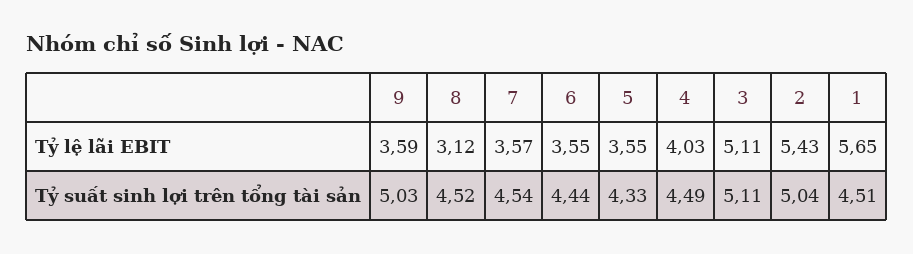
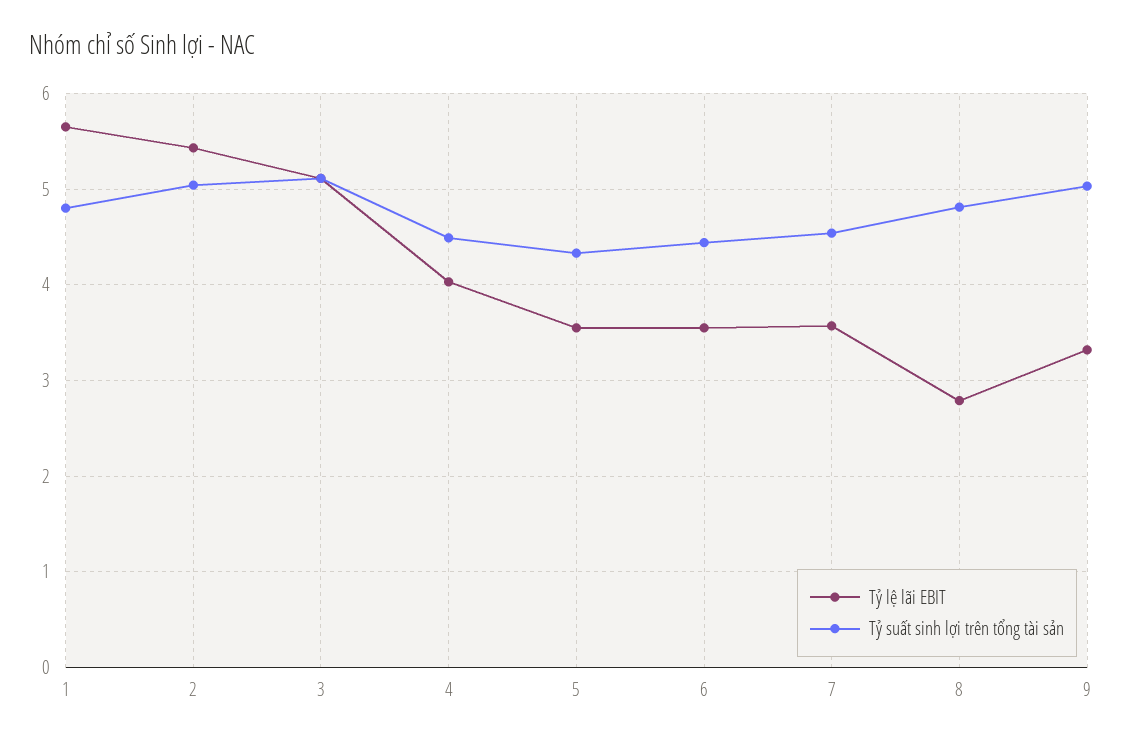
Tỷ lệ lãi EBIT, 9: 3.59 -> 3.3
Tỷ lệ lãi EBIT, 8: 3.12 -> 2.8
Tỷ suất sinh lợi trên tổng tài sản, 8: 4.52 -> 4.8
Tỷ suất sinh lợi trên tổng tài sản, 1: 4.51 -> 4.8

